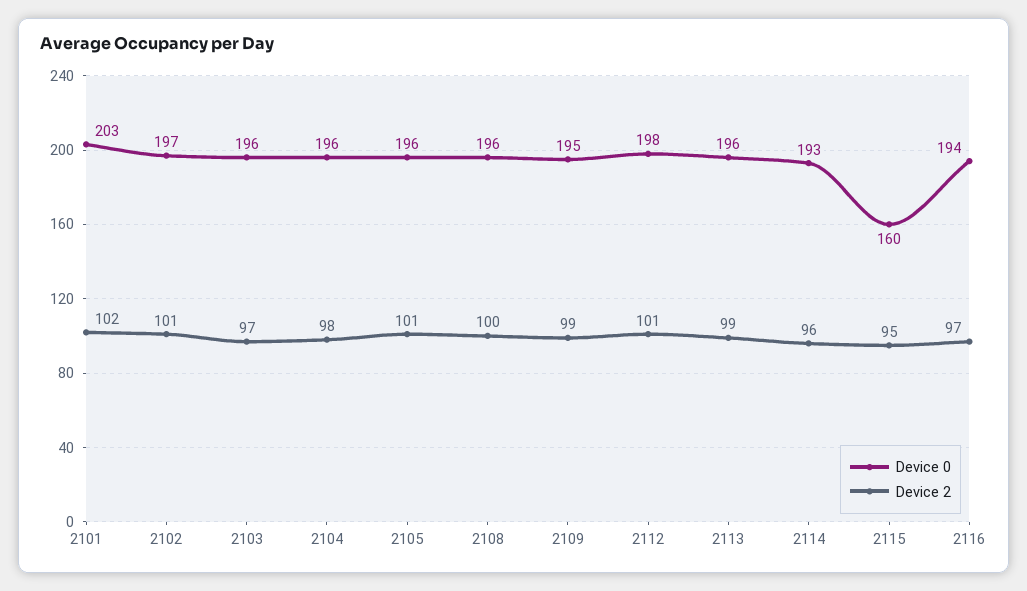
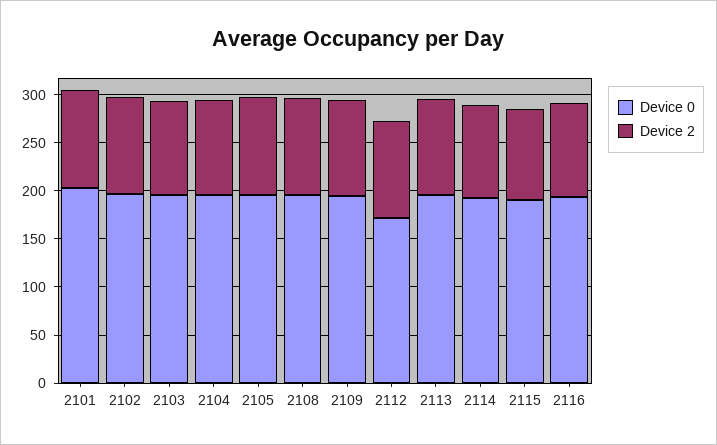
Device 0, 2112: 198 -> 170
Device 0, 2115: 160 -> 190

